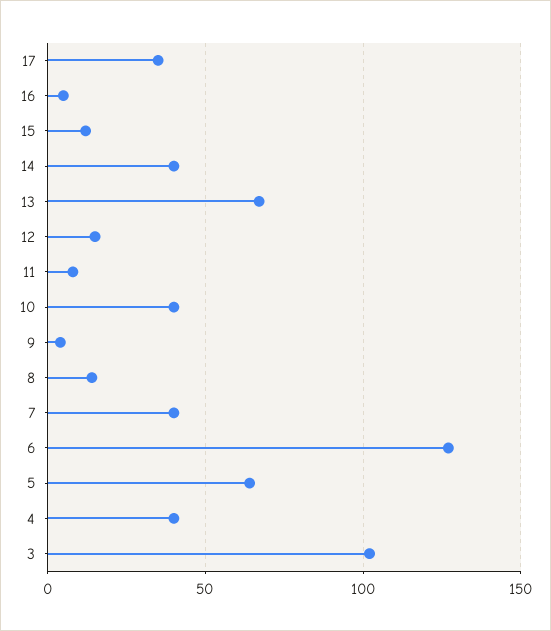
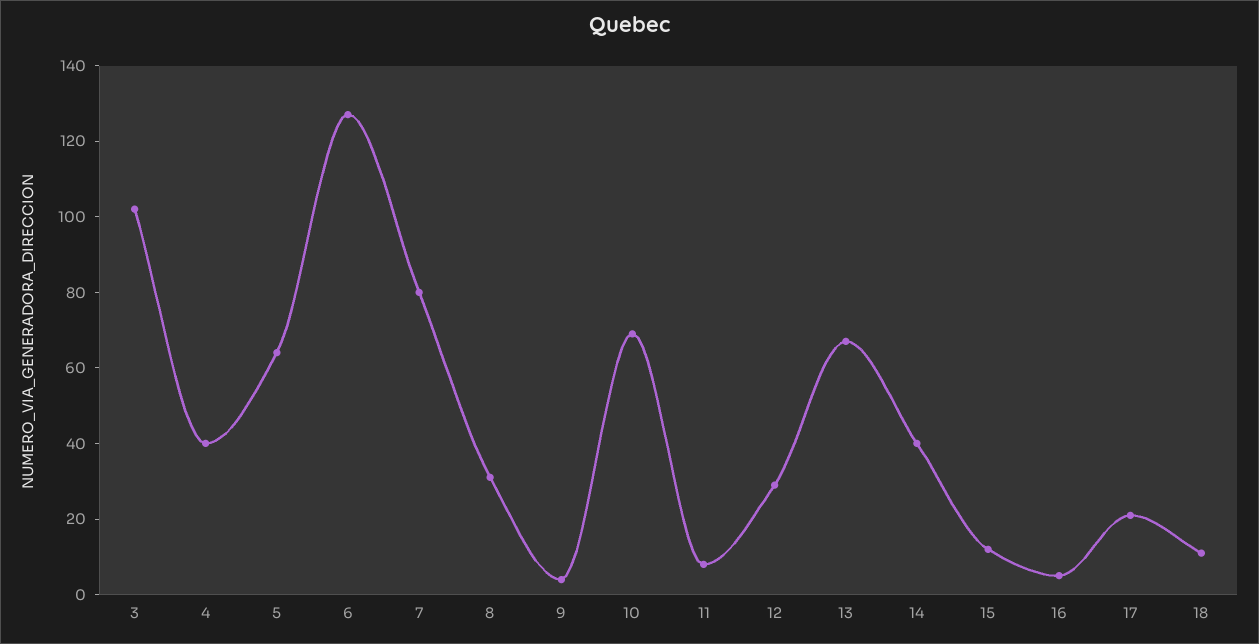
17: 35 -> 20
12: 15 -> 30
10: 40 -> 70
8: 15 -> 30
7: 40 -> 80
18: none -> 10

